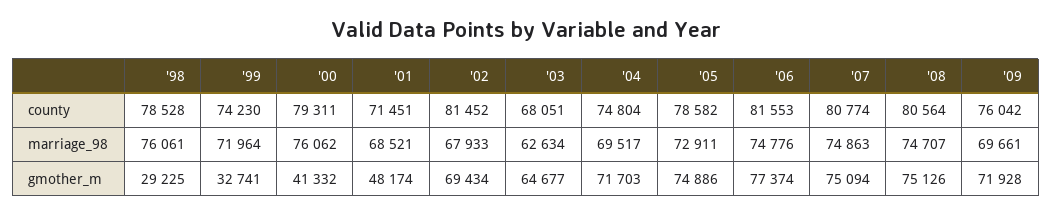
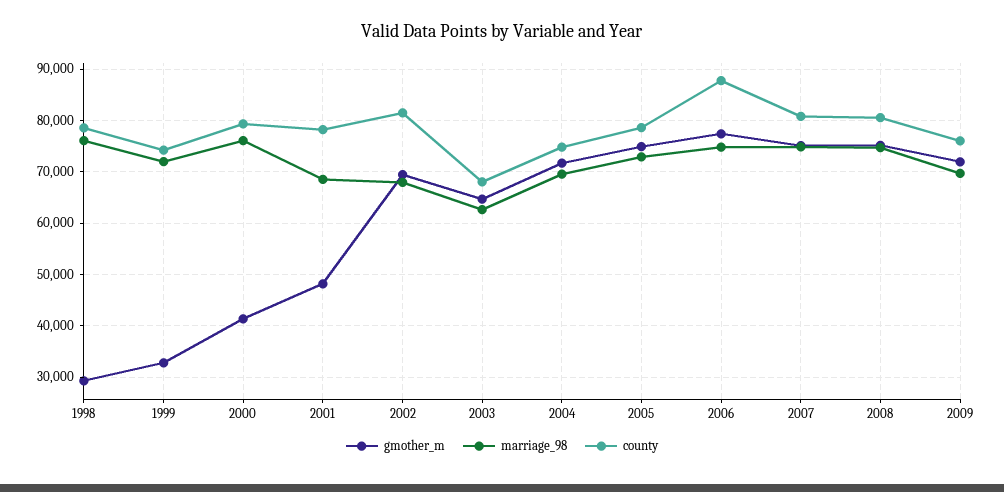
county, '01: 71451 -> 78000
county, '06: 81553 -> 88000

